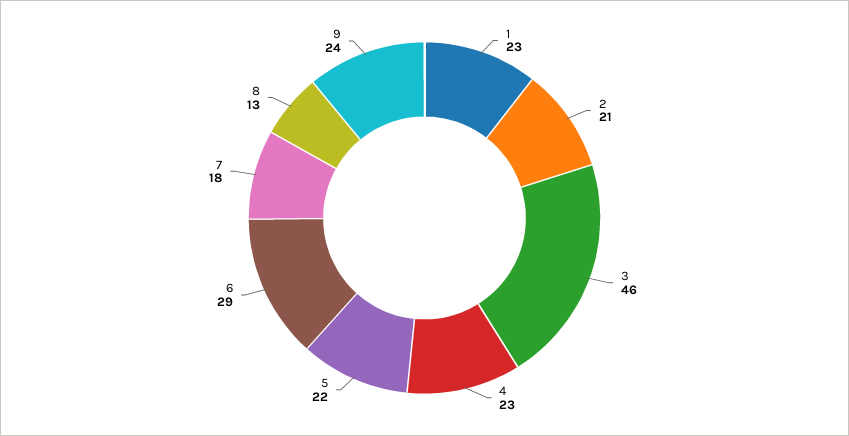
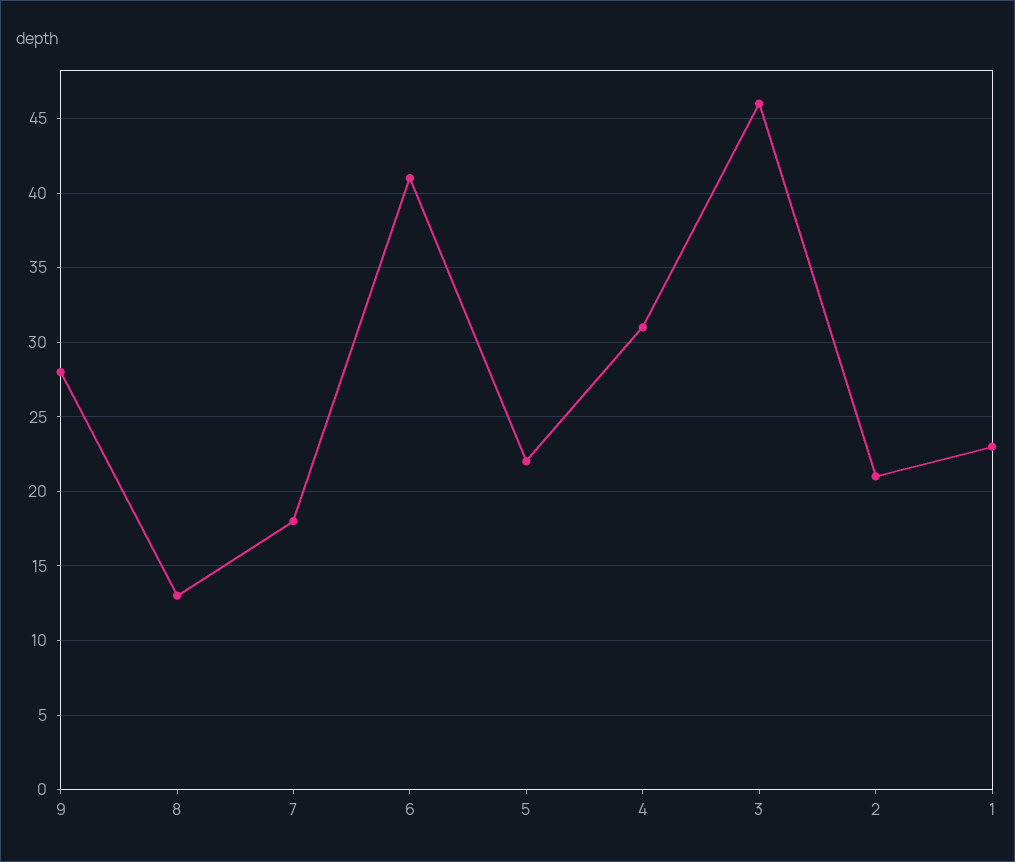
4: 23 -> 31
6: 29 -> 41
9: 24 -> 28

